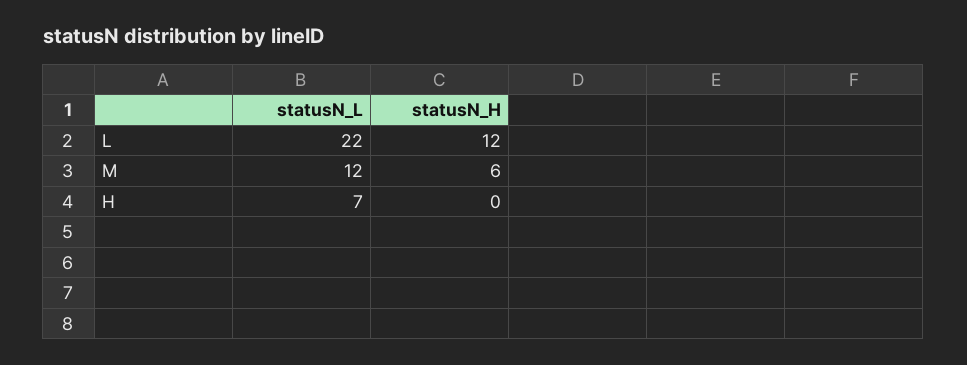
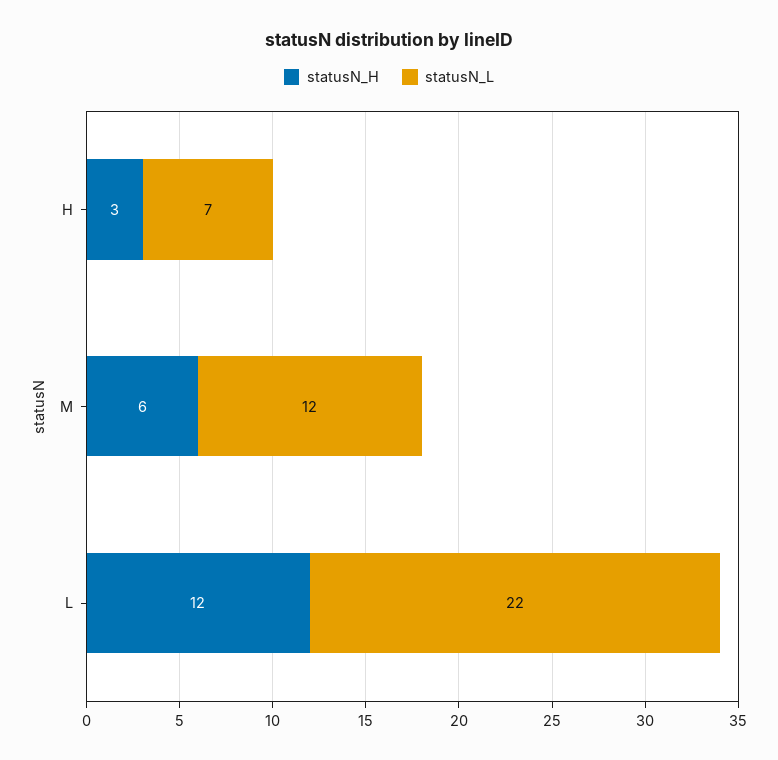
statusN_H, H: 0 -> 3

